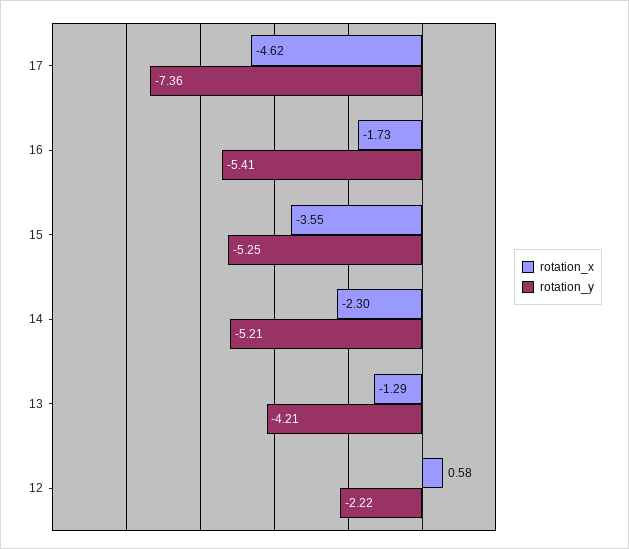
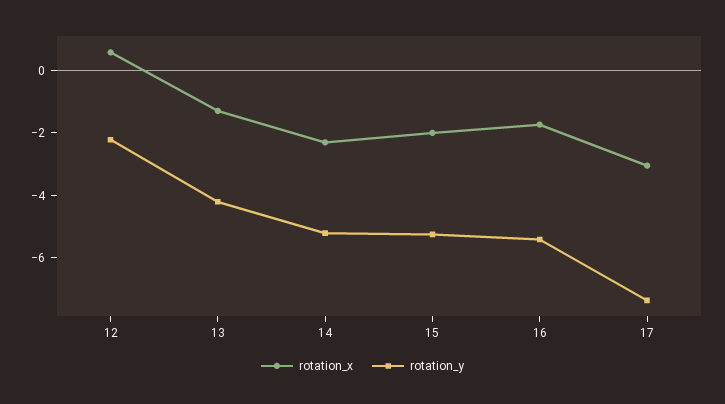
rotation_x, 17: -4.62 -> -3
rotation_x, 15: -3.55 -> -2

